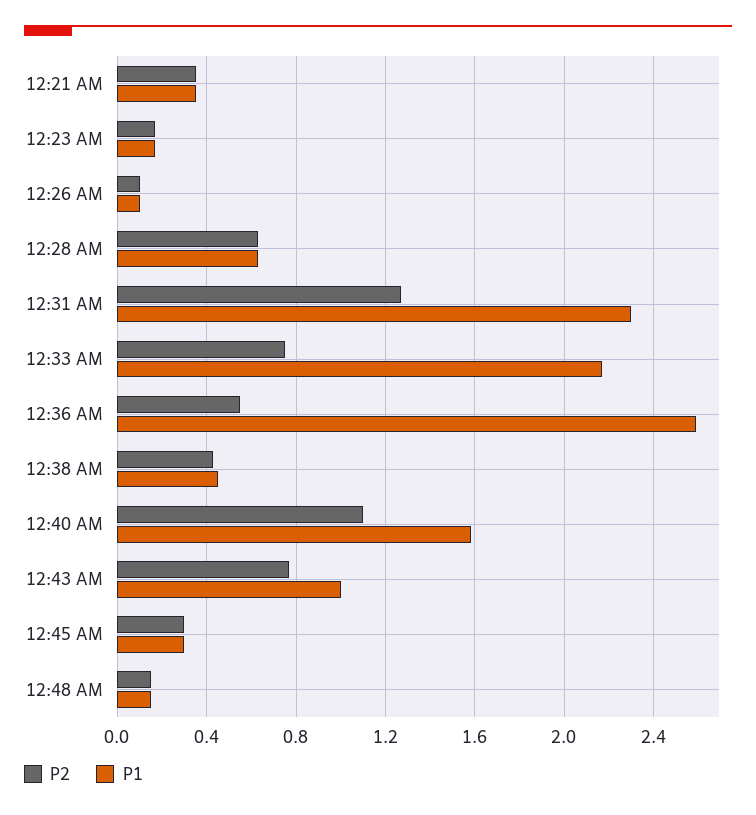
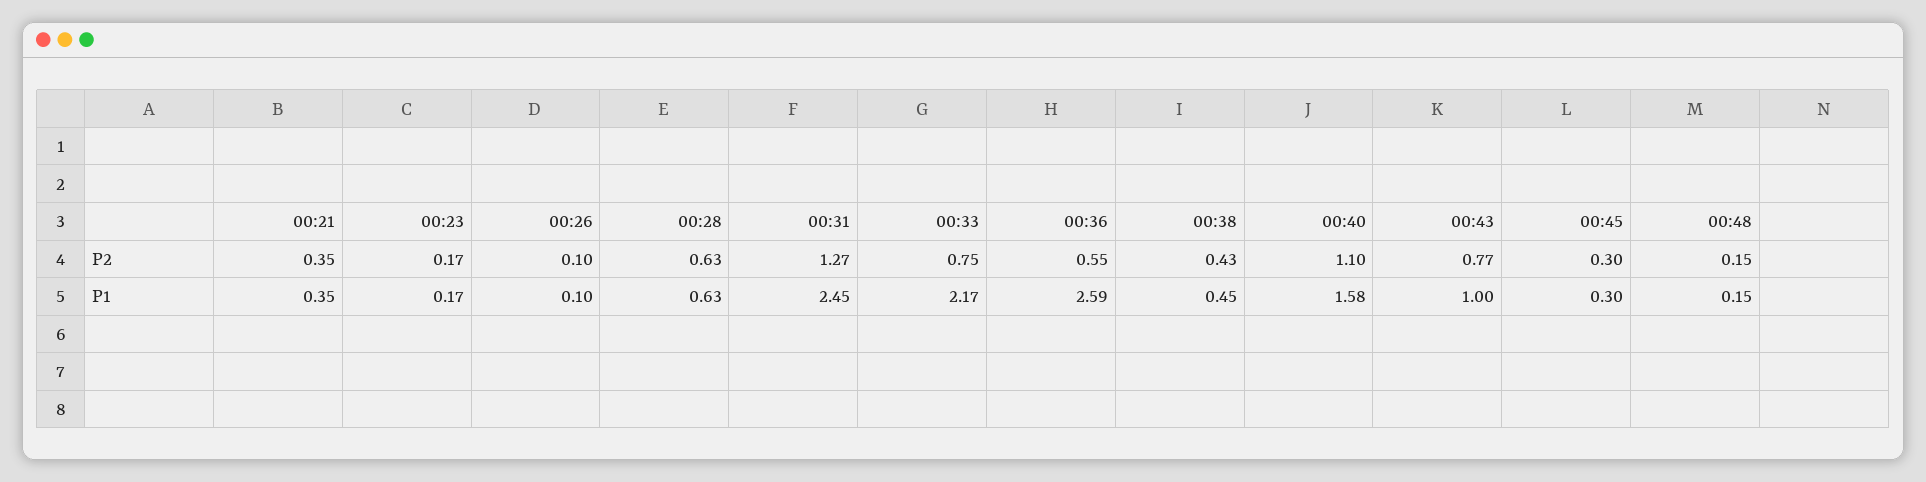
P1, 12:31 AM: 2.3 -> 2.45

